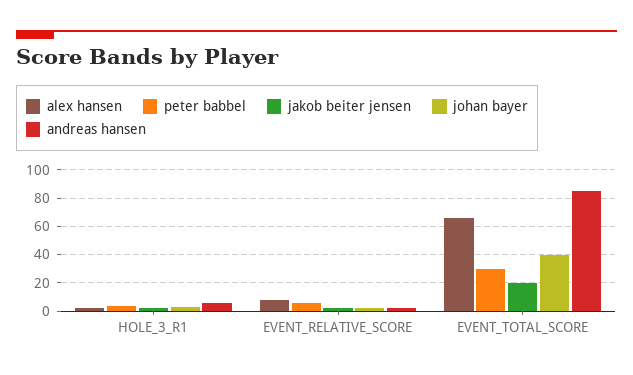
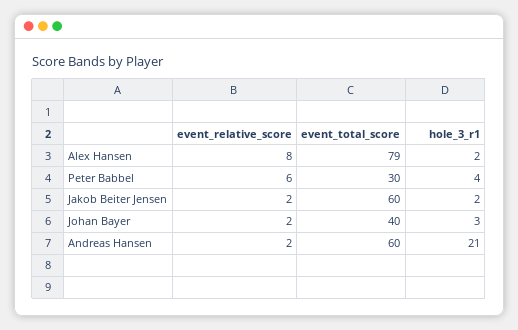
andreas hansen, HOLE_3_R1: 5 -> 21
alex hansen, EVENT_TOTAL_SCORE: 65 -> 79
jakob beiter jensen, EVENT_TOTAL_SCORE: 20 -> 60
andreas hansen, EVENT_TOTAL_SCORE: 85 -> 60

